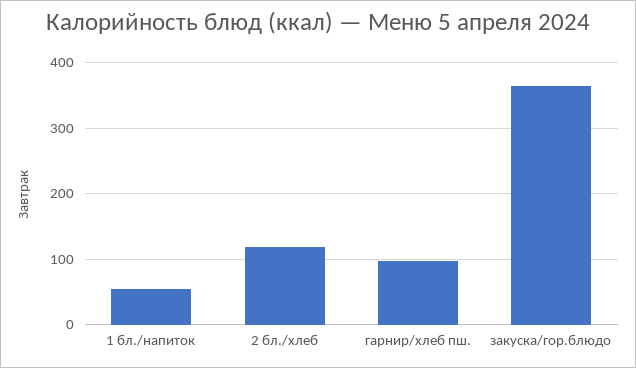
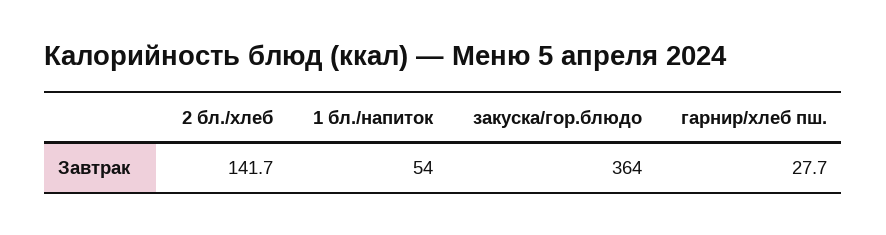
2 бл./хлеб: 120 -> 141.7
гарнир/хлеб пш.: 100 -> 27.7

